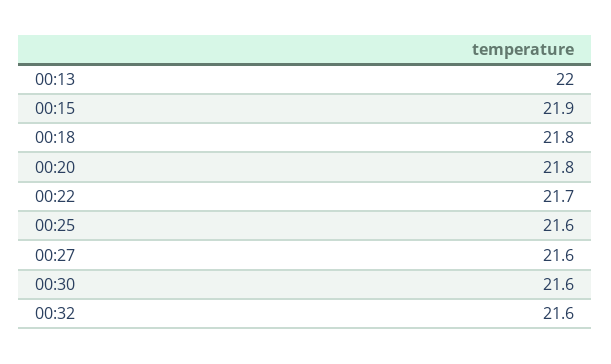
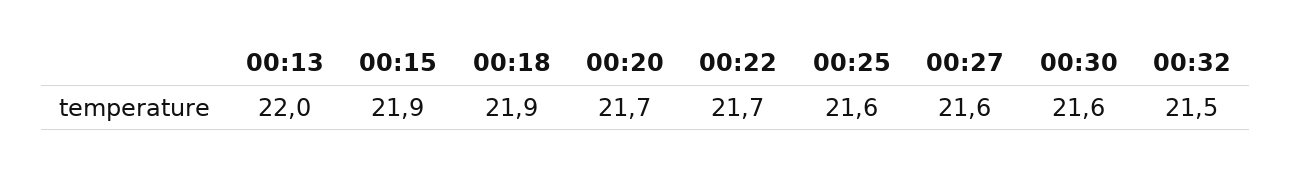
00:18: 21.8 -> 21.9
00:20: 21.8 -> 21.7
00:32: 21.6 -> 21.5

